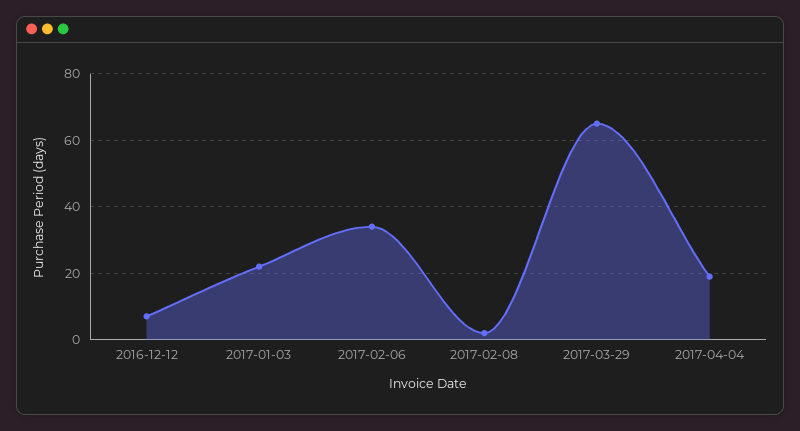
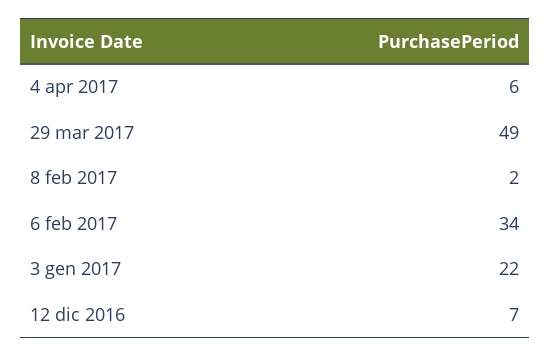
2017-03-29: 65 -> 49
2017-04-04: 20 -> 6

